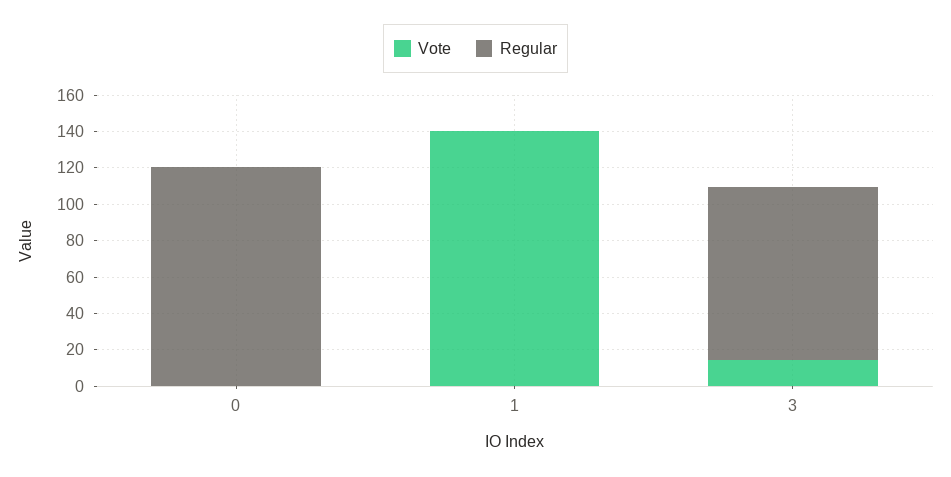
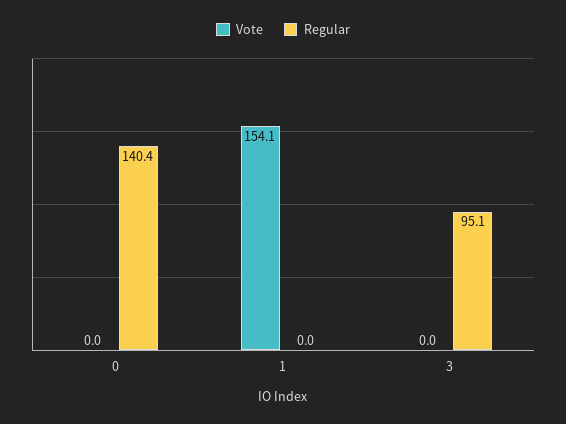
Regular, 0: 120 -> 140.4
Vote, 1: 140 -> 154.1
Vote, 3: 15 -> 0

